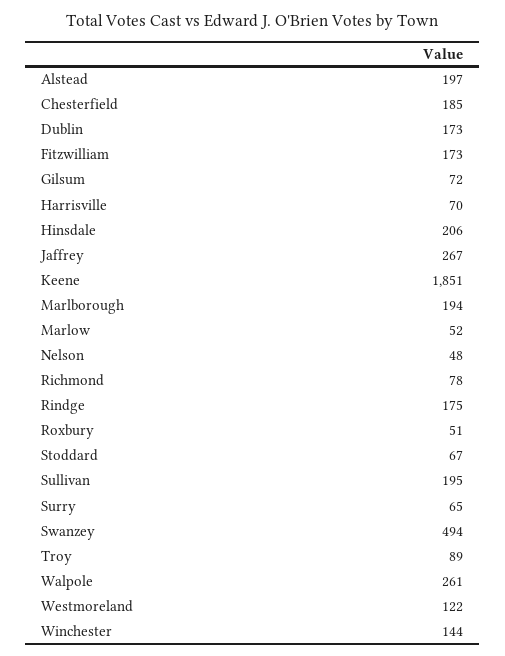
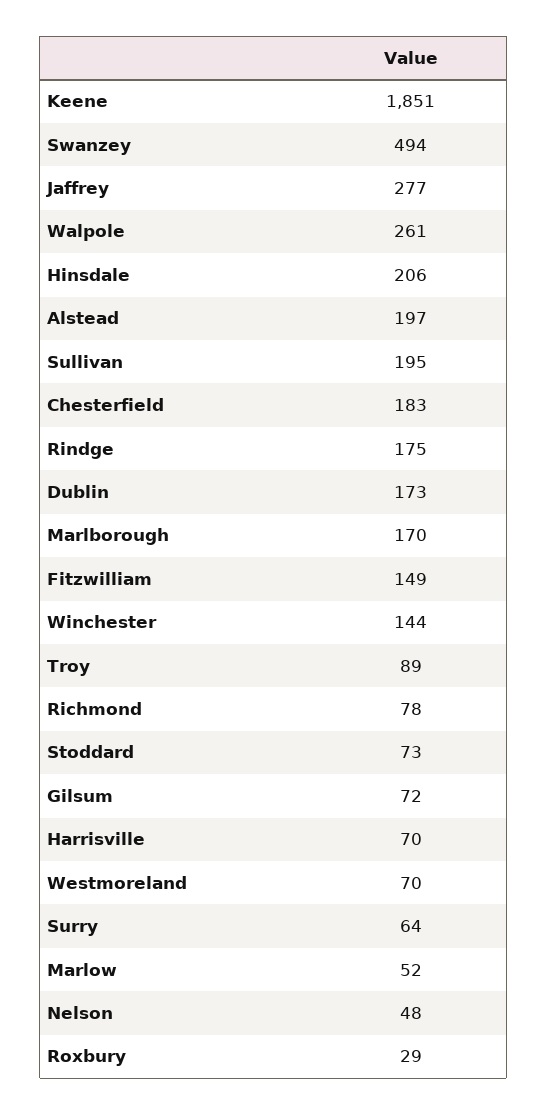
Chesterfield: 185 -> 183
Fitzwilliam: 173 -> 149
Jaffrey: 267 -> 277
Marlborough: 194 -> 170
Roxbury: 51 -> 29
Stoddard: 67 -> 73
Surry: 65 -> 64
Westmoreland: 122 -> 70

